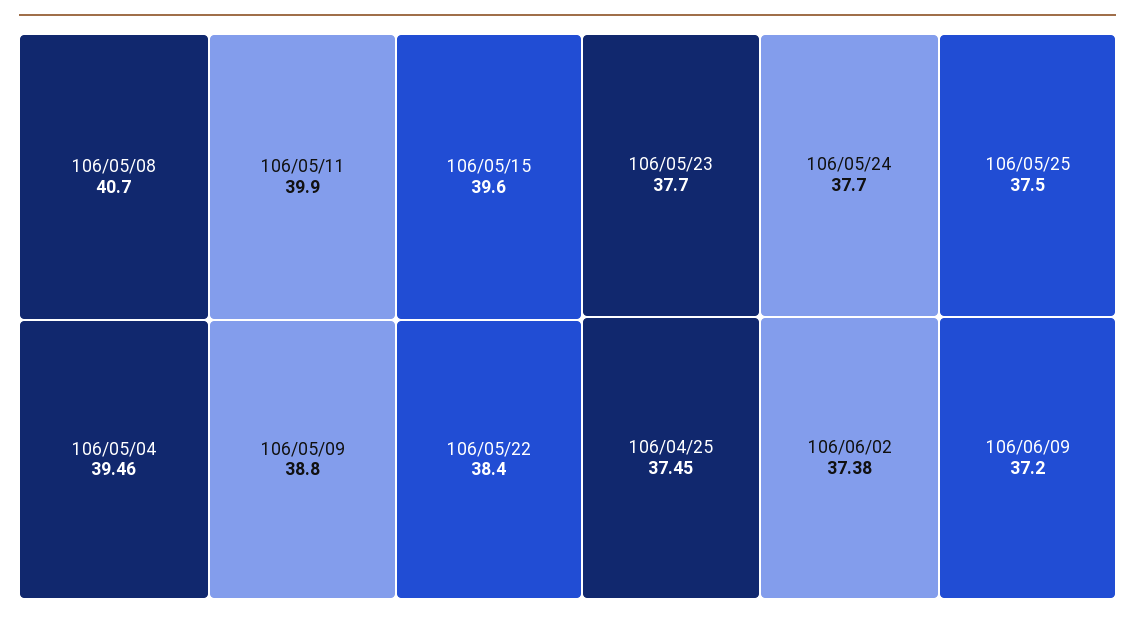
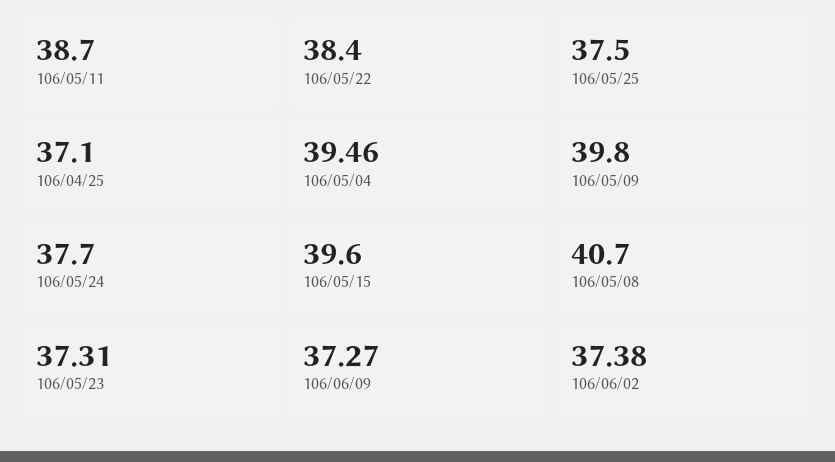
106/05/11: 39.9 -> 38.7
106/05/09: 38.8 -> 39.8
106/05/23: 37.7 -> 37.31
106/04/25: 37.45 -> 37.1
106/06/09: 37.2 -> 37.27

